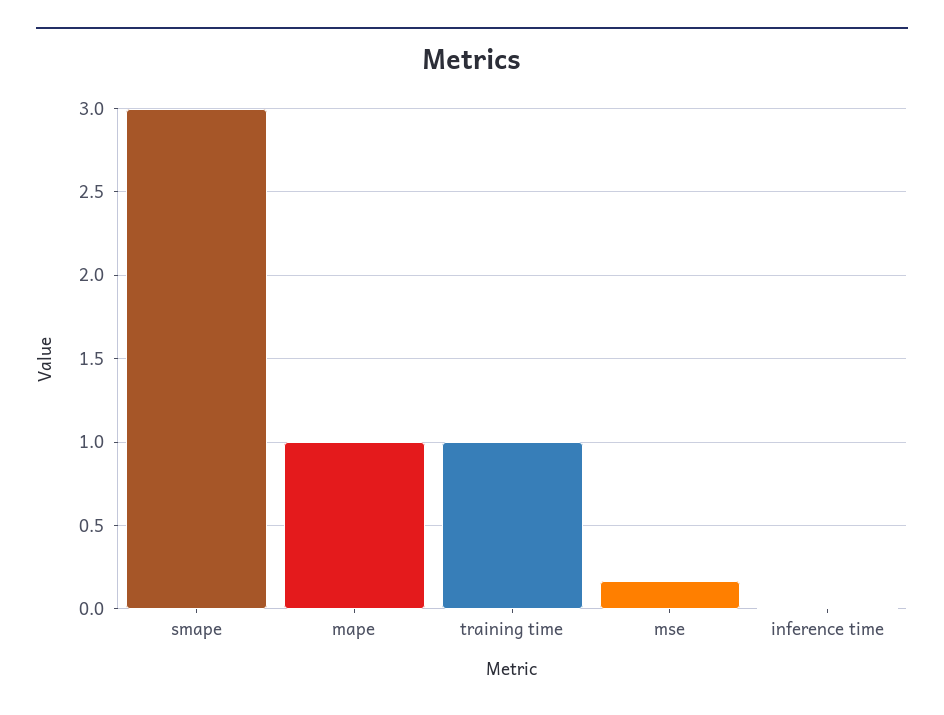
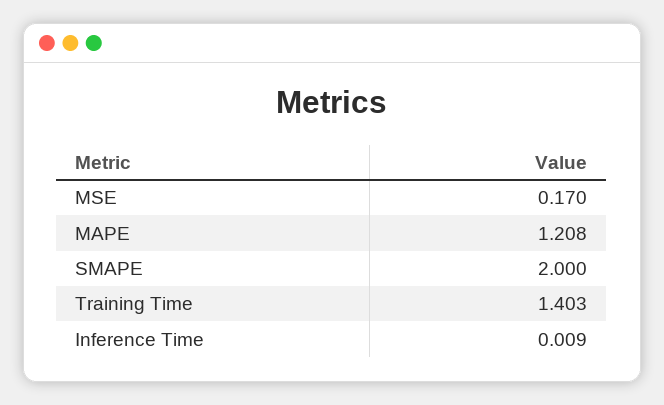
smape: 3 -> 2
mape: 1 -> 1.208
training time: 1 -> 1.403

